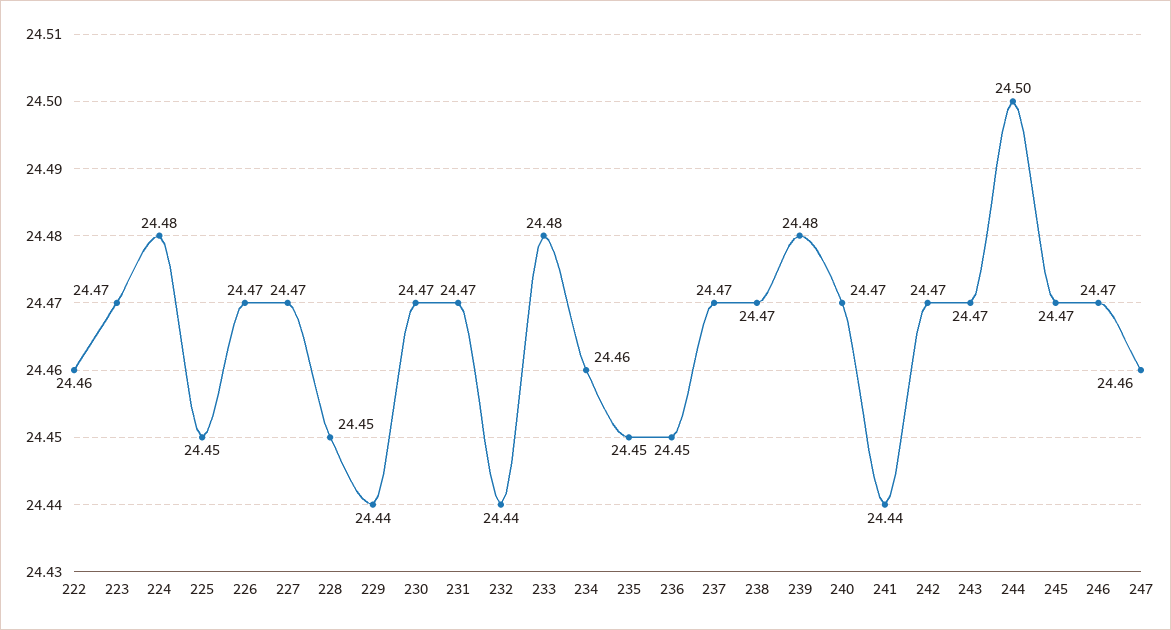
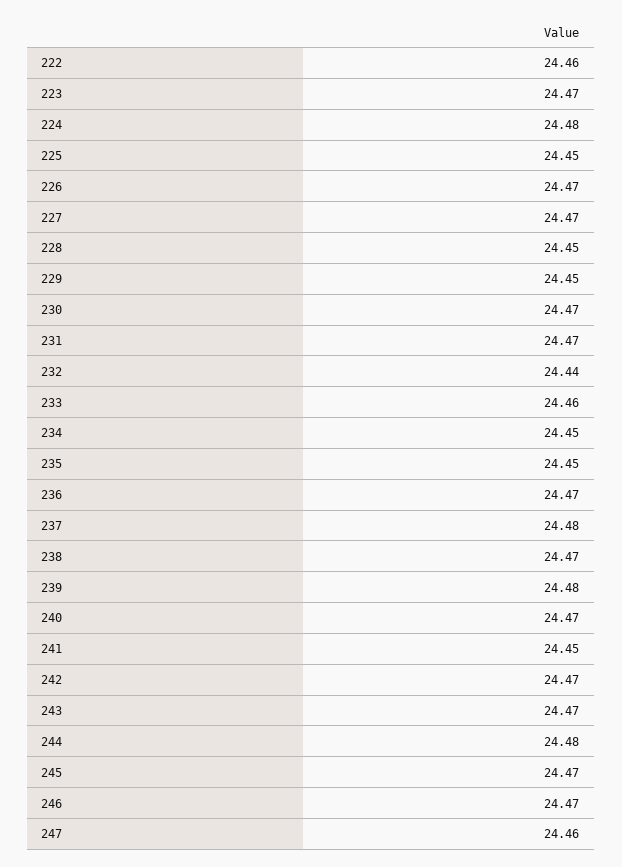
229: 24.44 -> 24.45
233: 24.48 -> 24.46
234: 24.46 -> 24.45
236: 24.45 -> 24.47
237: 24.47 -> 24.48
241: 24.44 -> 24.45
244: 24.5 -> 24.48

